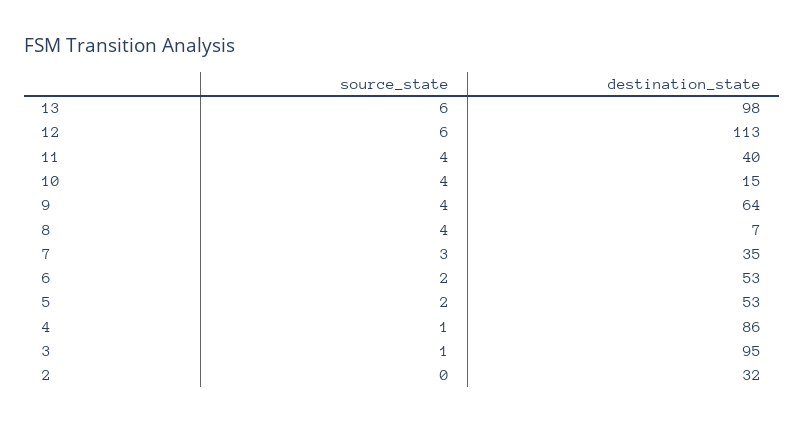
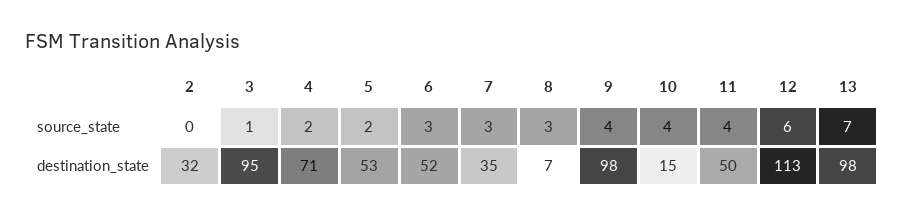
source_state, 13: 6 -> 7
destination_state, 11: 40 -> 50
destination_state, 9: 64 -> 98
source_state, 8: 4 -> 3
source_state, 6: 2 -> 3
destination_state, 6: 53 -> 52
source_state, 4: 1 -> 2
destination_state, 4: 86 -> 71

